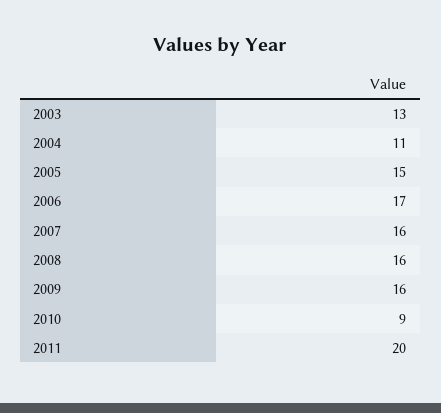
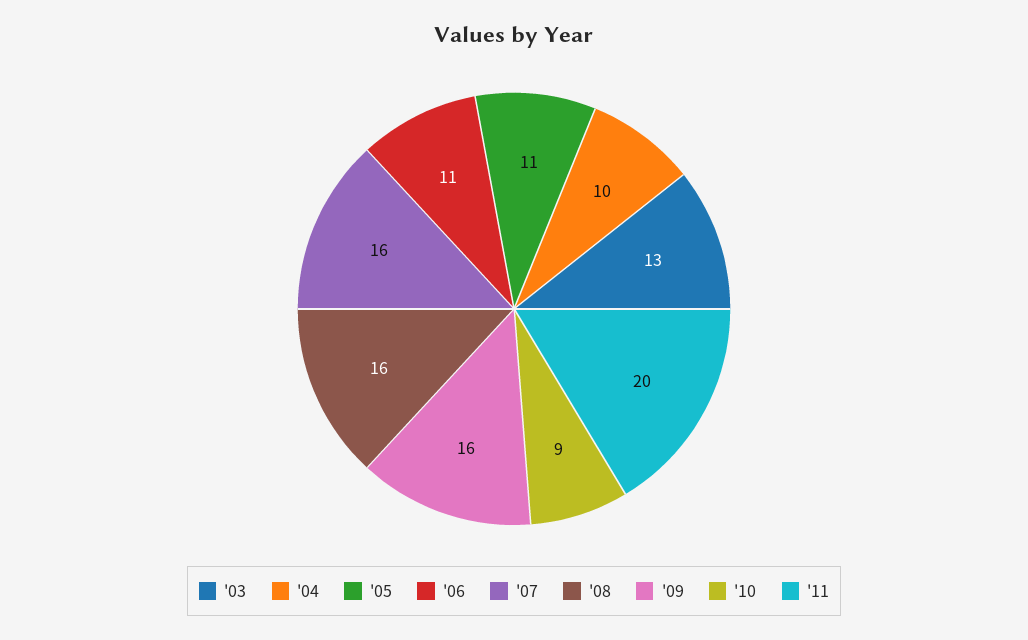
2004: 11 -> 10
2005: 15 -> 11
2006: 17 -> 11

